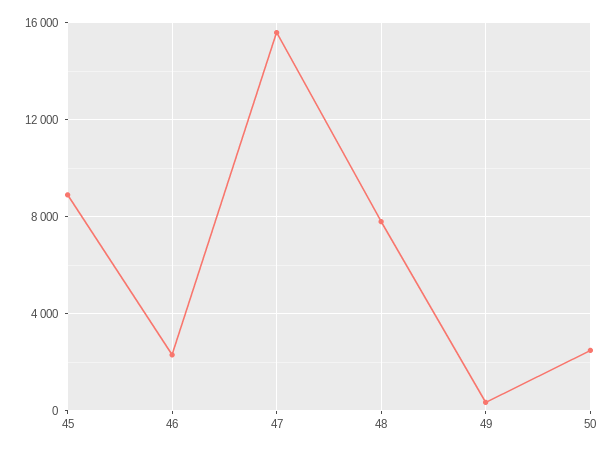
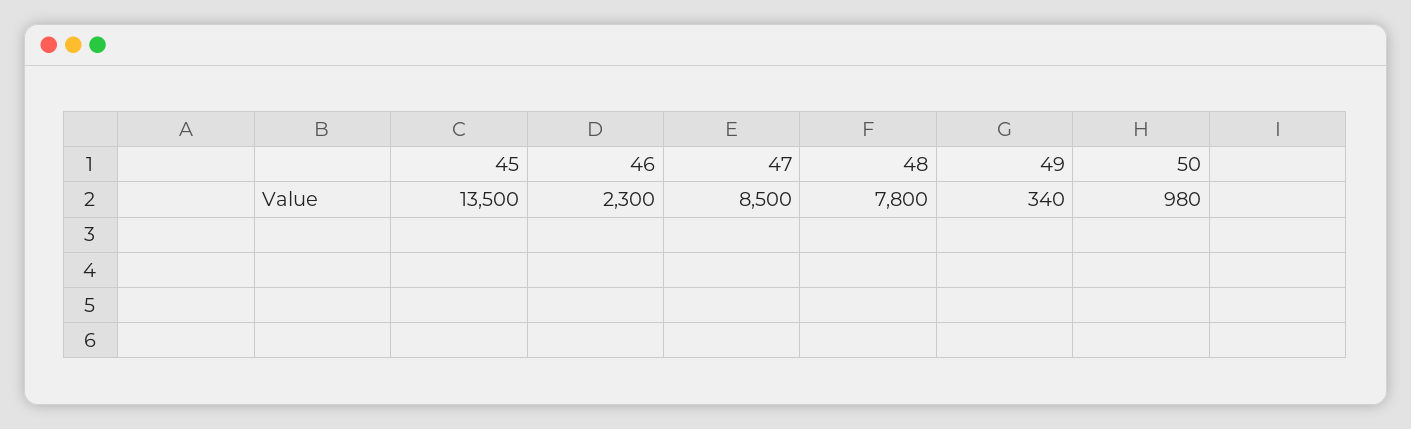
45: 9000 -> 13500
47: 15500 -> 8500
50: 2500 -> 980

